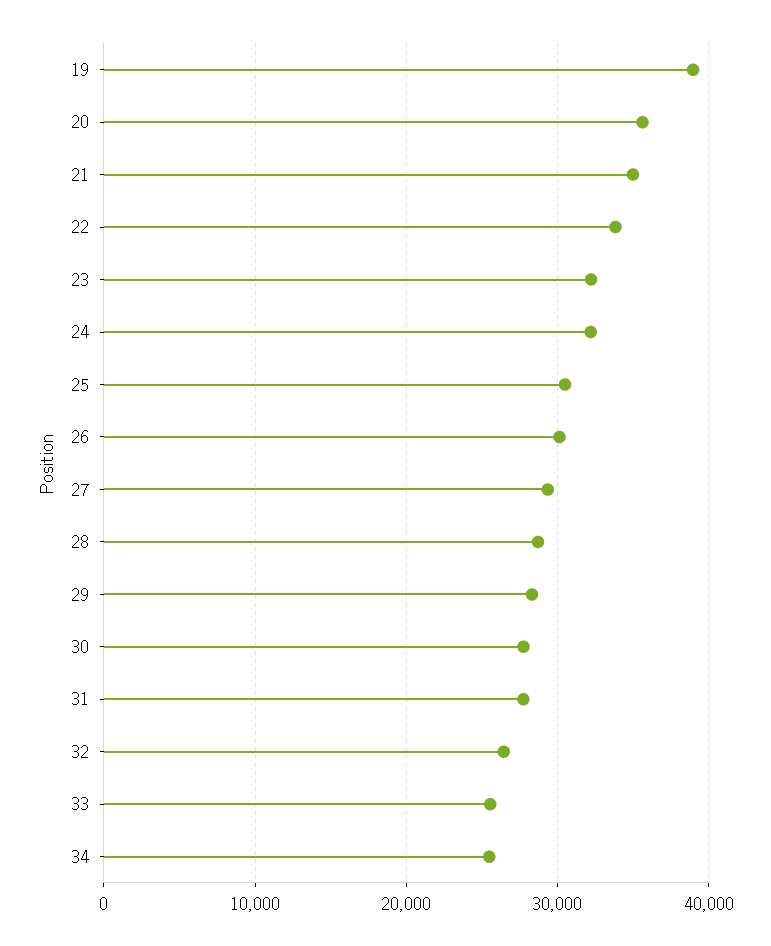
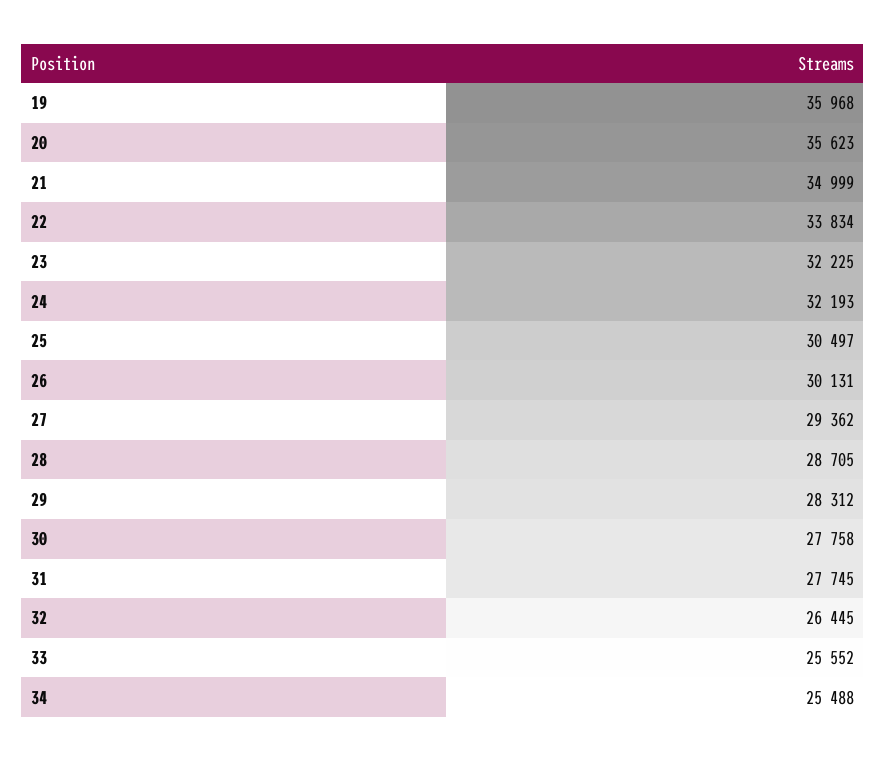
19: 39000 -> 35968

